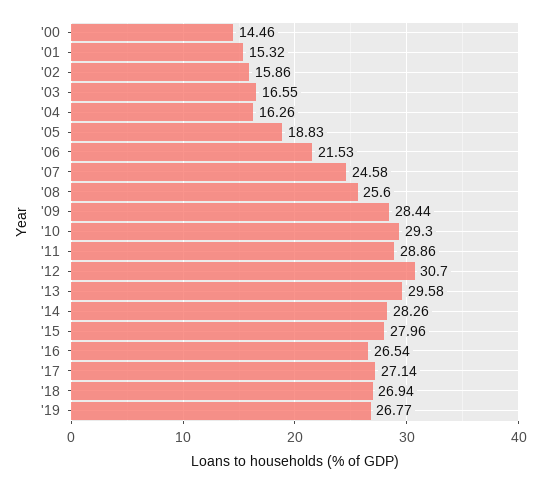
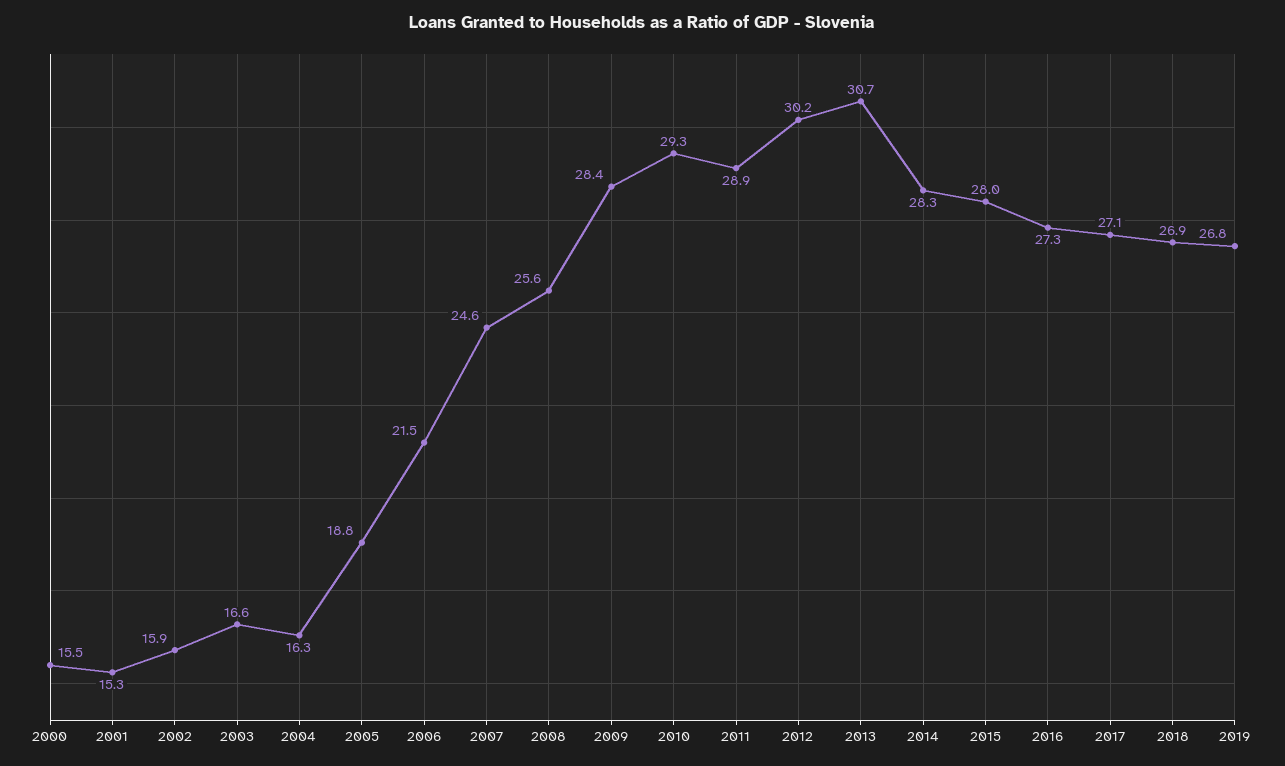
'00: 14.46 -> 15.5
'12: 30.7 -> 30.2
'13: 29.58 -> 30.7
'16: 26.54 -> 27.3

